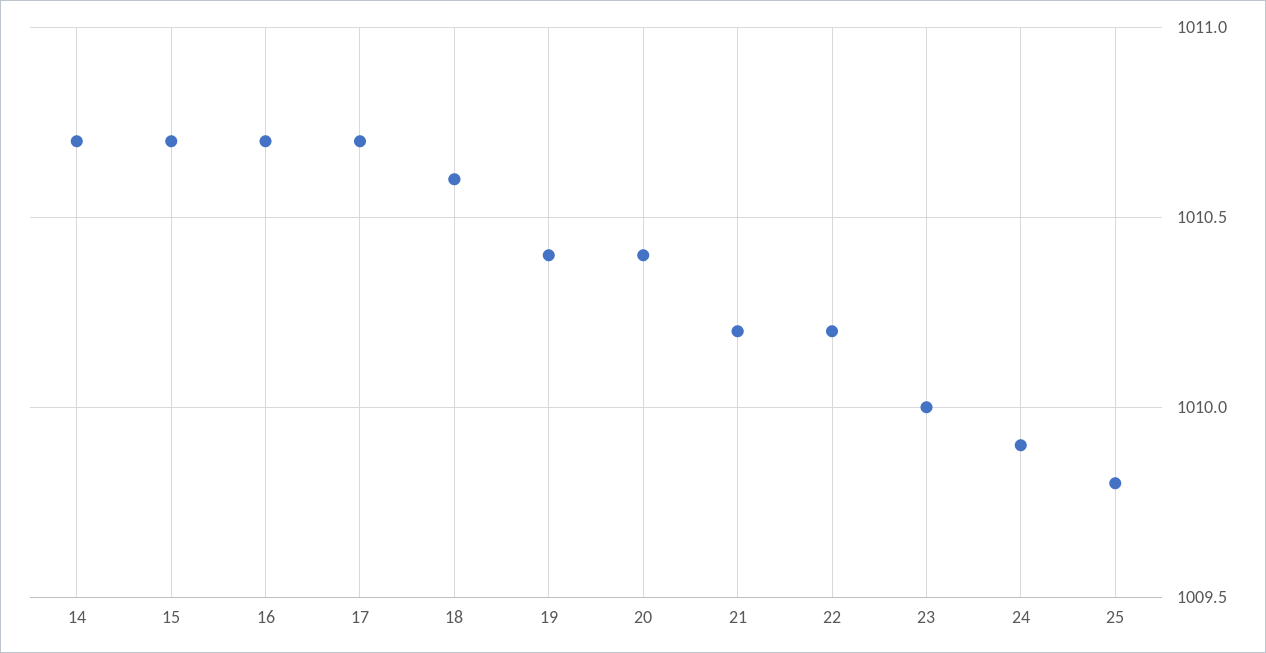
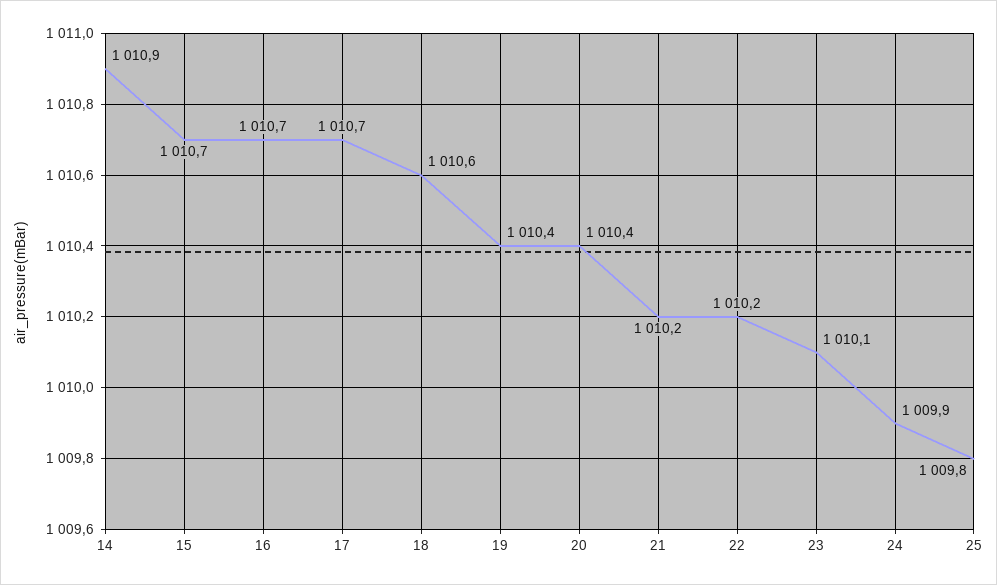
14: 1010.7 -> 1010.9
23: 1010 -> 1010.1

